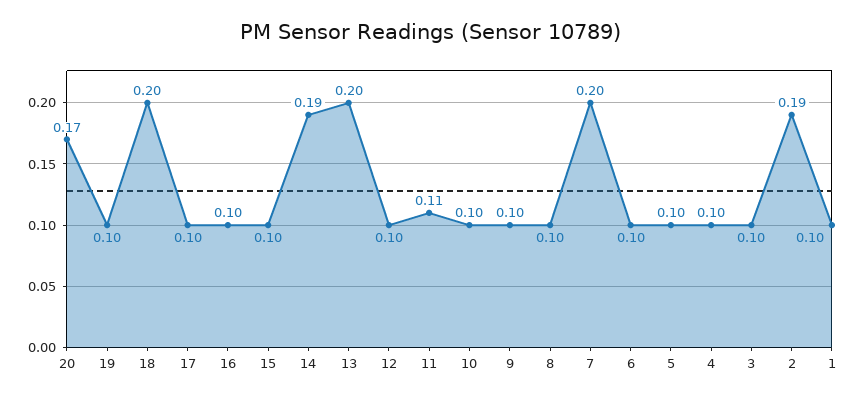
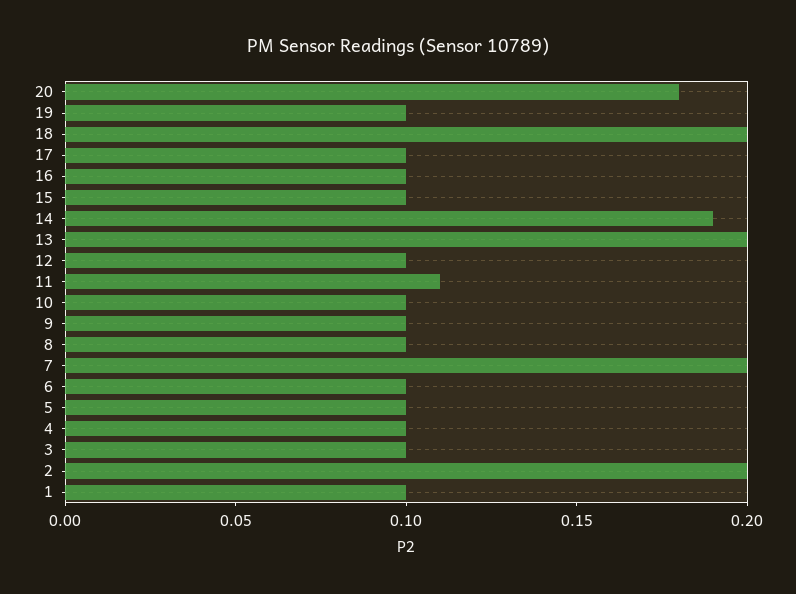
20: 0.17 -> 0.18
2: 0.19 -> 0.2

